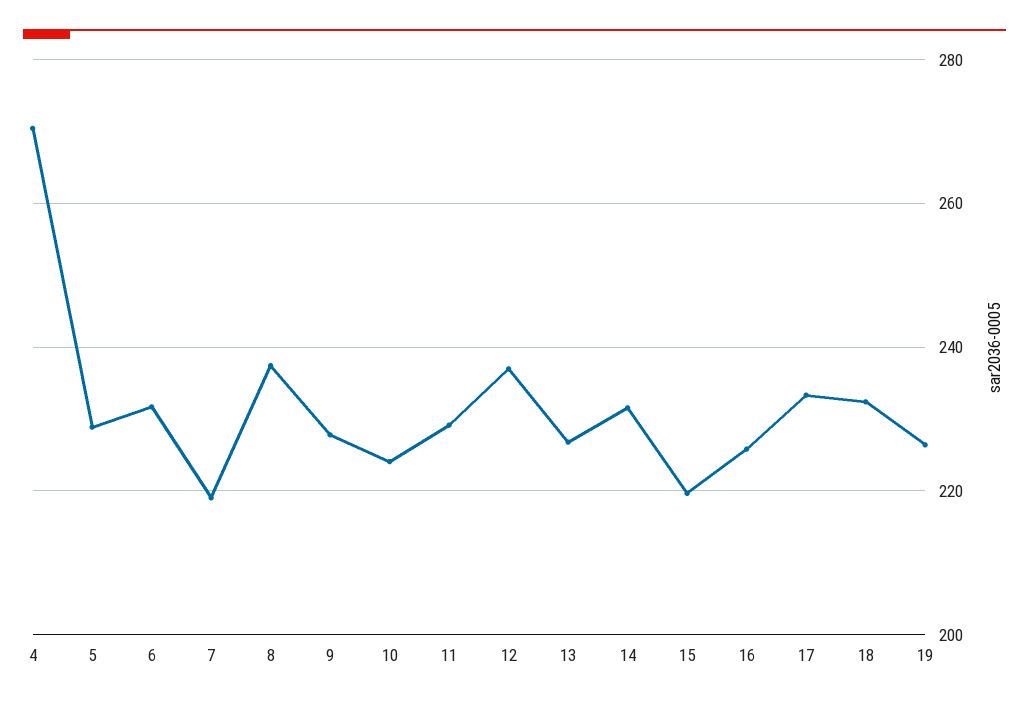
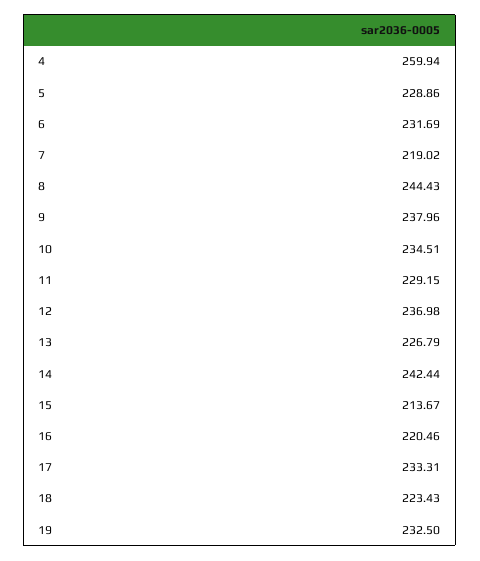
4: 270 -> 259.94
8: 238 -> 244.43
9: 228 -> 237.96
10: 224 -> 234.51
14: 232 -> 242.44
15: 220 -> 213.67
16: 226 -> 220.46
18: 232 -> 223.43
19: 226 -> 232.5

